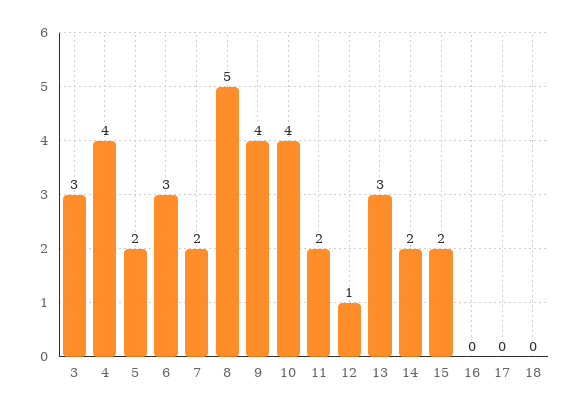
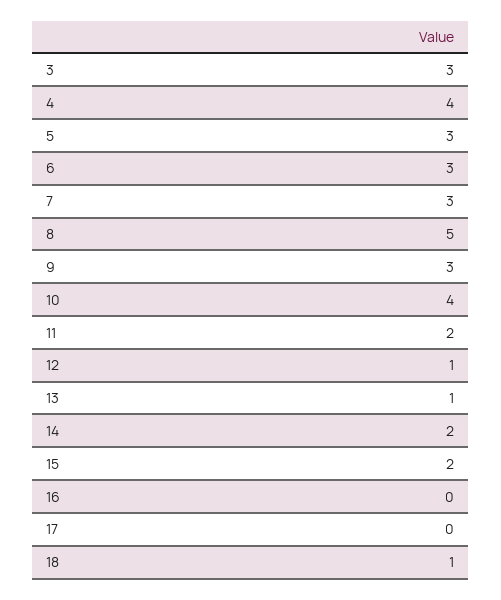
5: 2 -> 3
7: 2 -> 3
9: 4 -> 3
13: 3 -> 1
18: 0 -> 1

